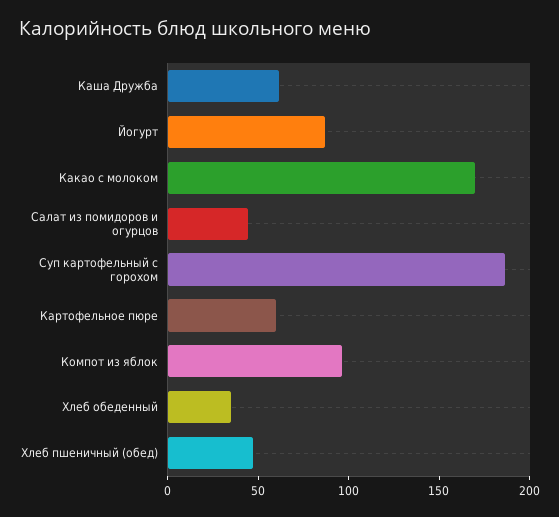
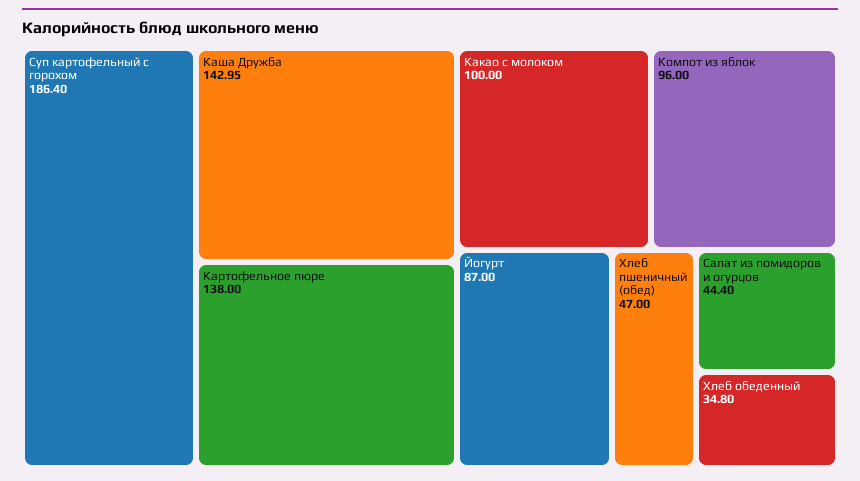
Каша Дружба: 60 -> 142.95
Какао с молоком: 170 -> 100
Картофельное пюре: 60 -> 138

